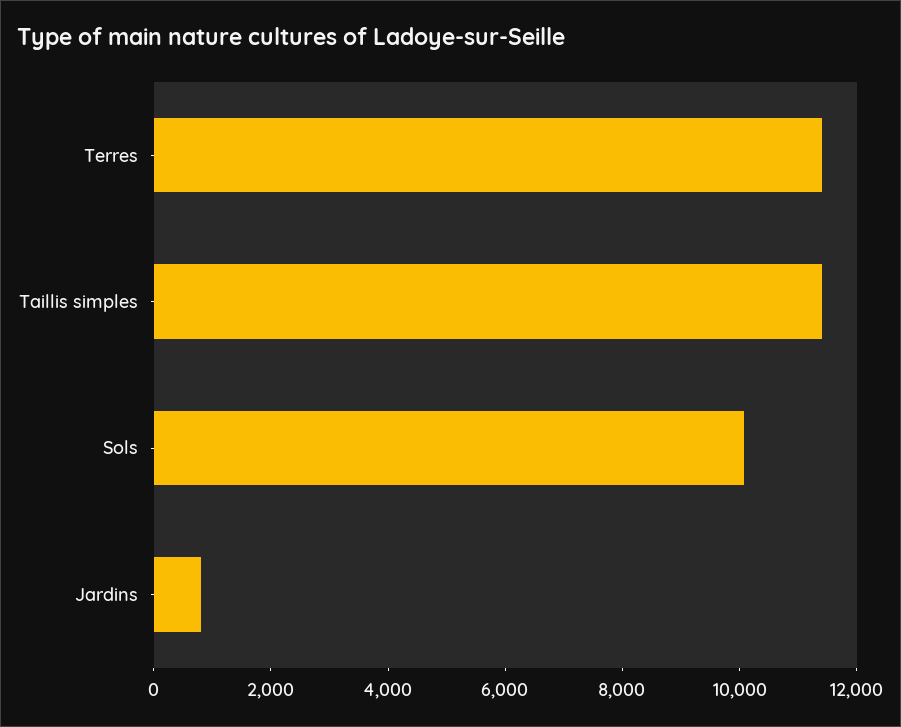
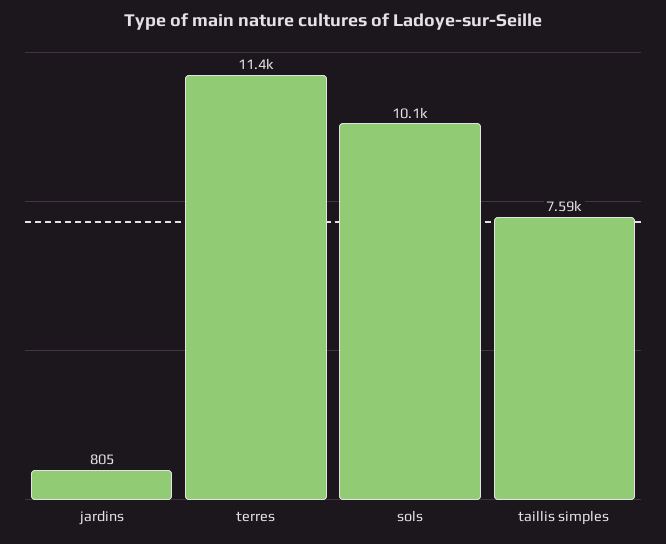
Taillis simples: 11500 -> 7590

